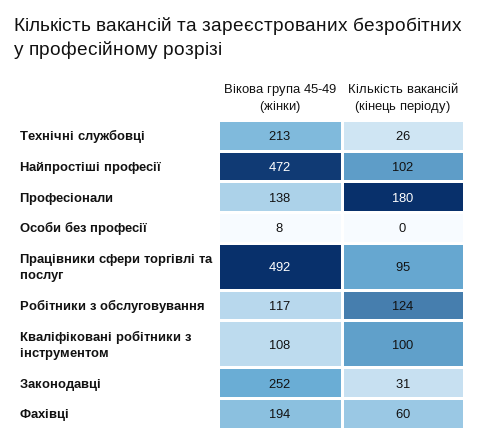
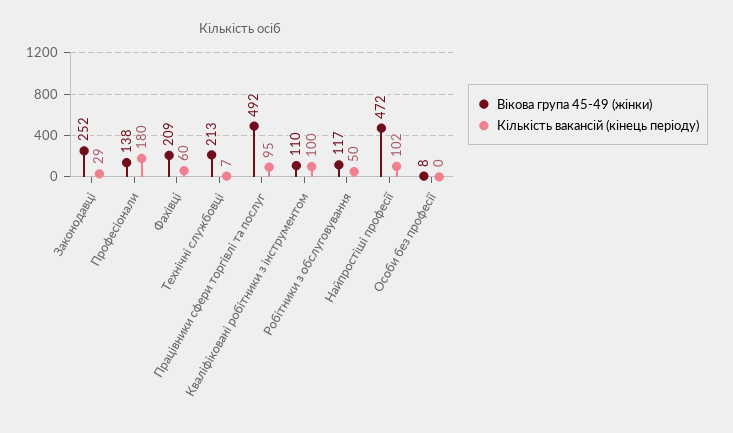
Кількість вакансій (кінець періоду), Технічні службовці: 26 -> 7
Кількість вакансій (кінець періоду), Робітники з обслуговування: 124 -> 50
Вікова група 45-49 (жінки), Кваліфіковані робітники з інструментом: 108 -> 110
Кількість вакансій (кінець періоду), Законодавці: 31 -> 29
Вікова група 45-49 (жінки), Фахівці: 194 -> 209

